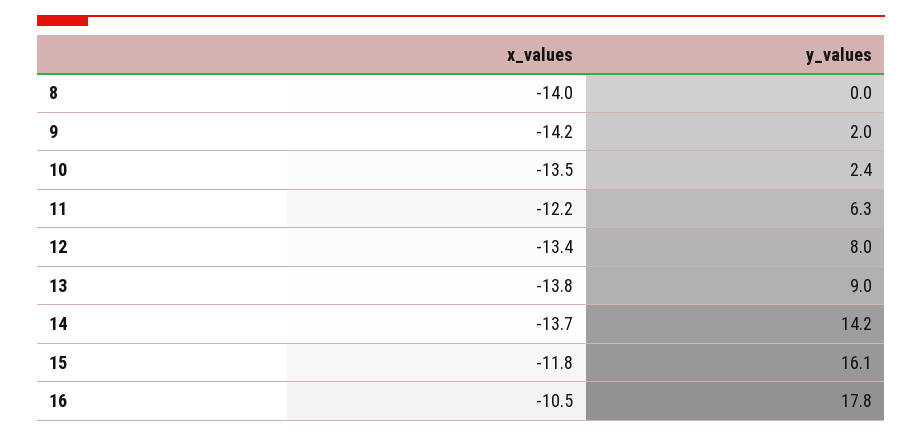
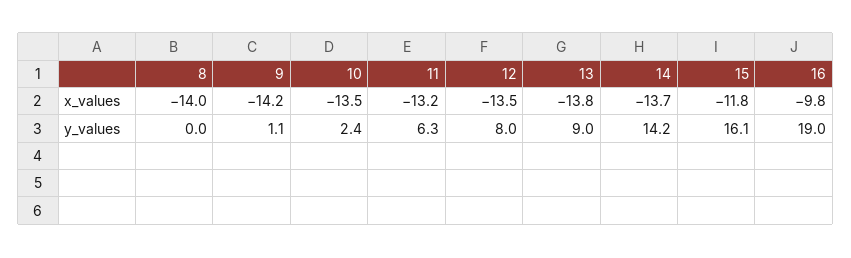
y_values, 9: 2 -> 1.1
x_values, 11: -12.2 -> -13.2
x_values, 12: -13.4 -> -13.5
x_values, 16: -10.5 -> -9.8
y_values, 16: 17.8 -> 19

